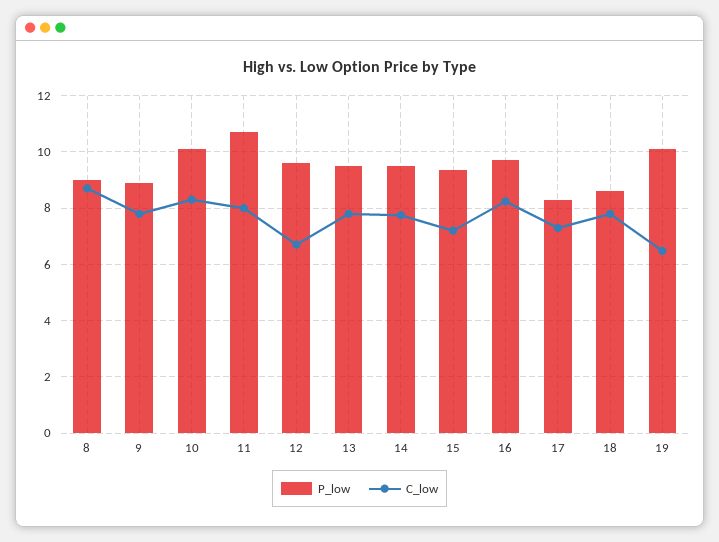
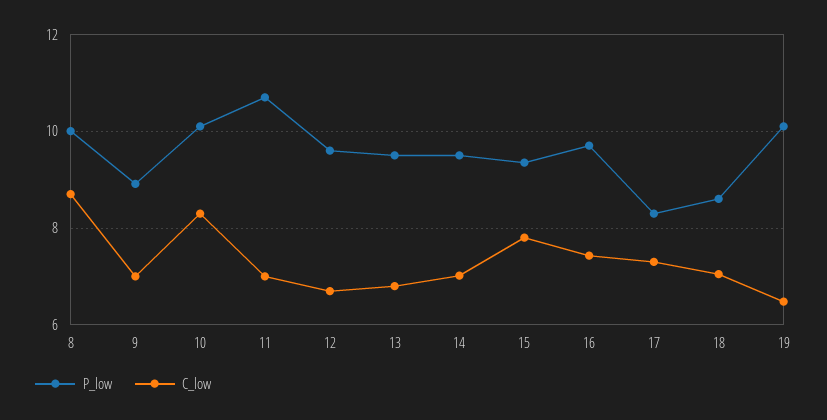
P_low, 8: 9 -> 10
C_low, 9: 7.75 -> 7
C_low, 11: 8 -> 7
C_low, 13: 7.75 -> 6.8
C_low, 14: 7.75 -> 7
C_low, 15: 7.25 -> 7.8
C_low, 16: 8.25 -> 7.4
C_low, 18: 7.75 -> 7

